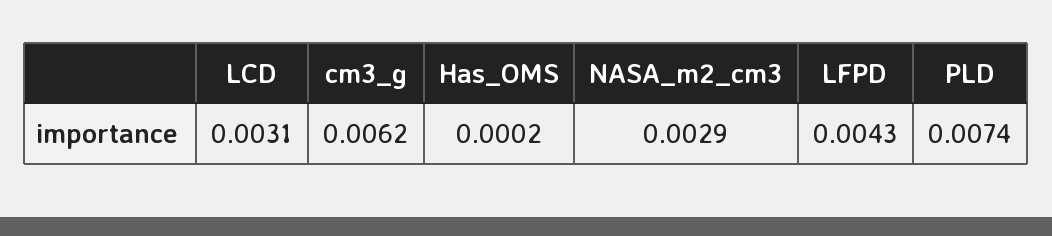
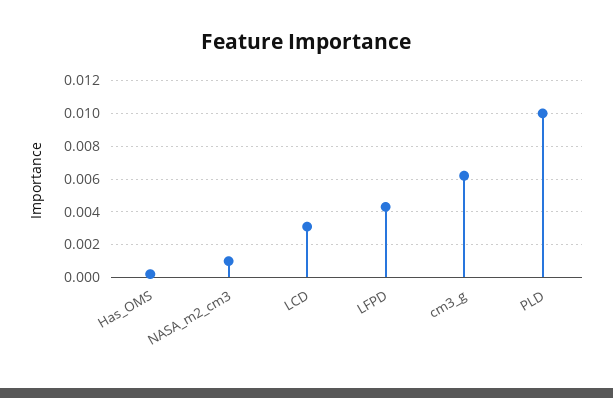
NASA_m2_cm3: 0.0029 -> 0.001
PLD: 0.0074 -> 0.01

